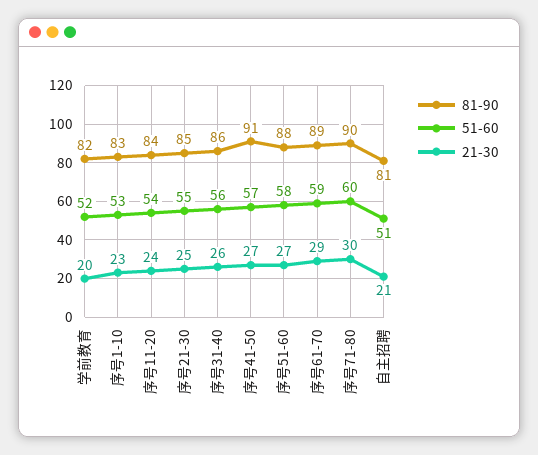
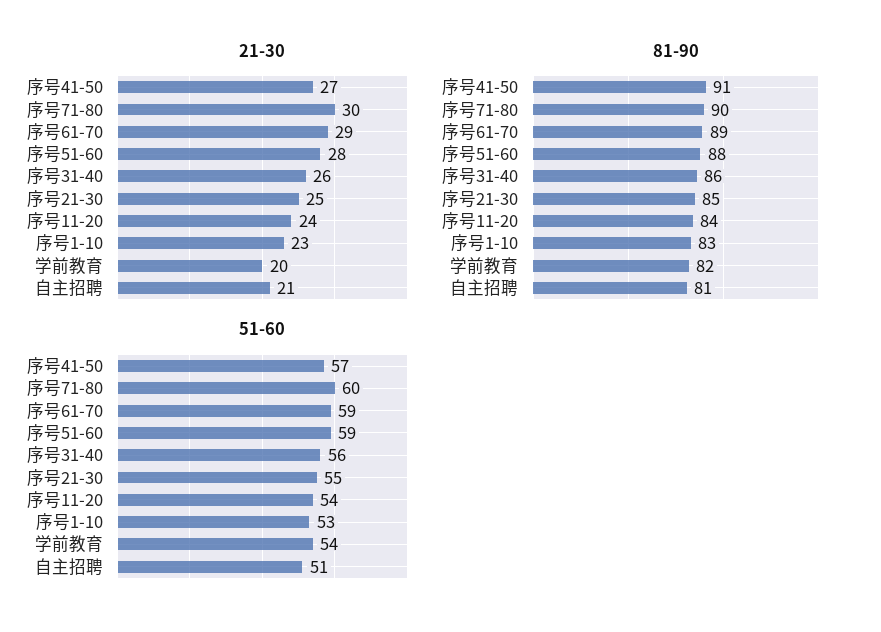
51-60, 学前教育: 52 -> 54
51-60, 序号51-60: 58 -> 59
21-30, 序号51-60: 27 -> 28

